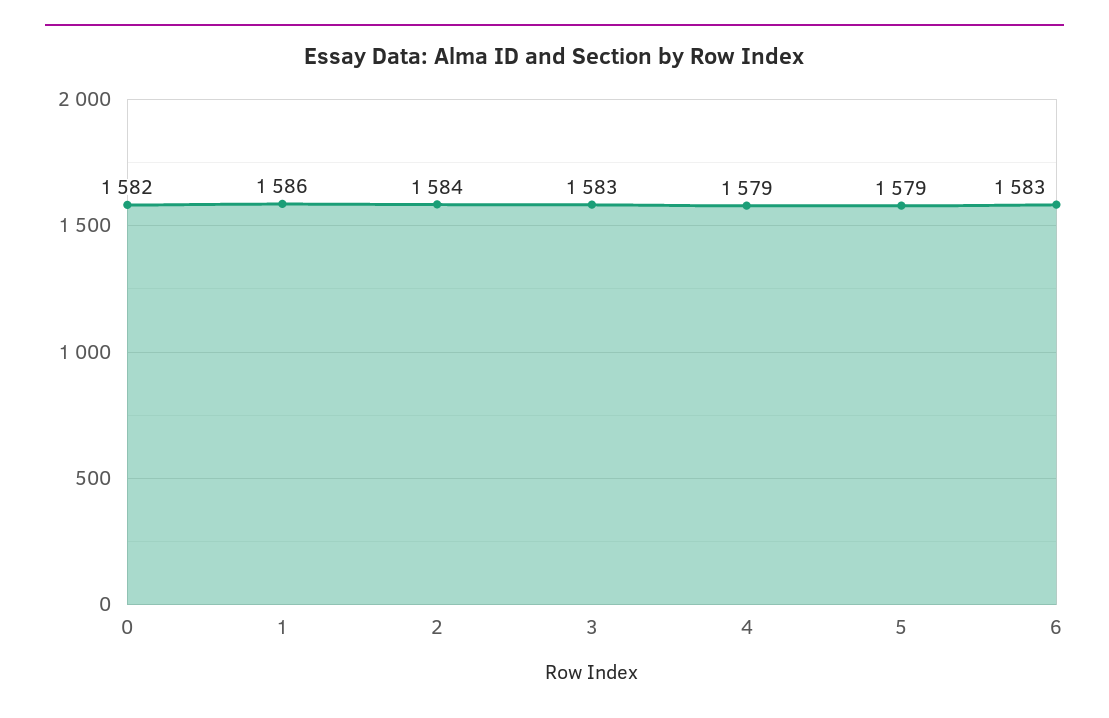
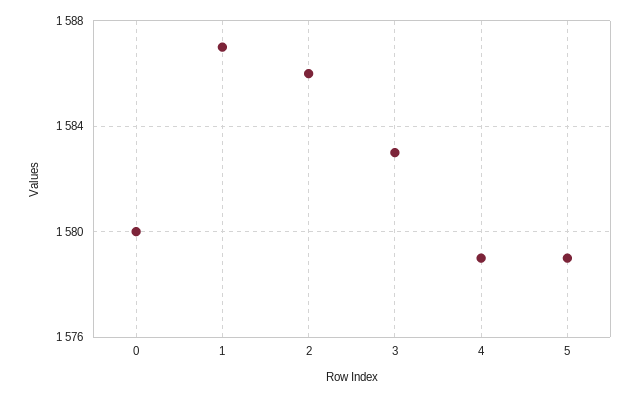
0: 1582 -> 1580
1: 1586 -> 1587
2: 1584 -> 1586
6: 1583 -> none

